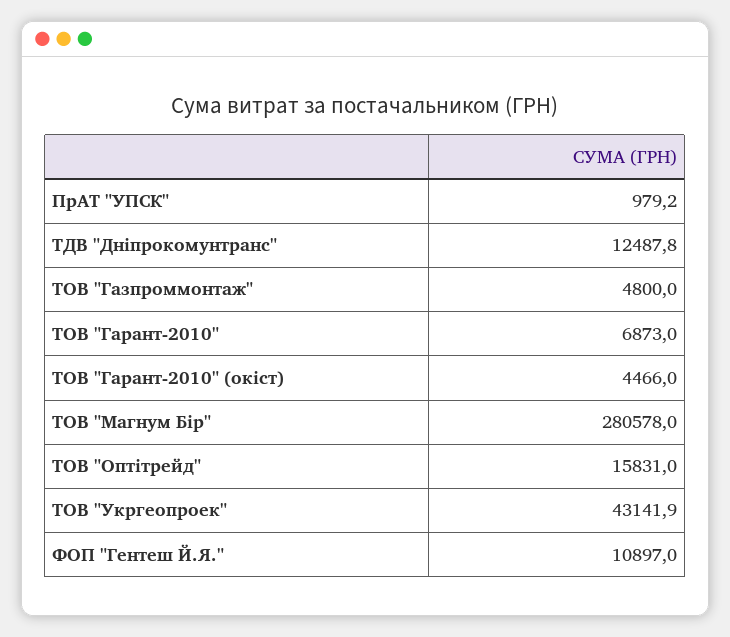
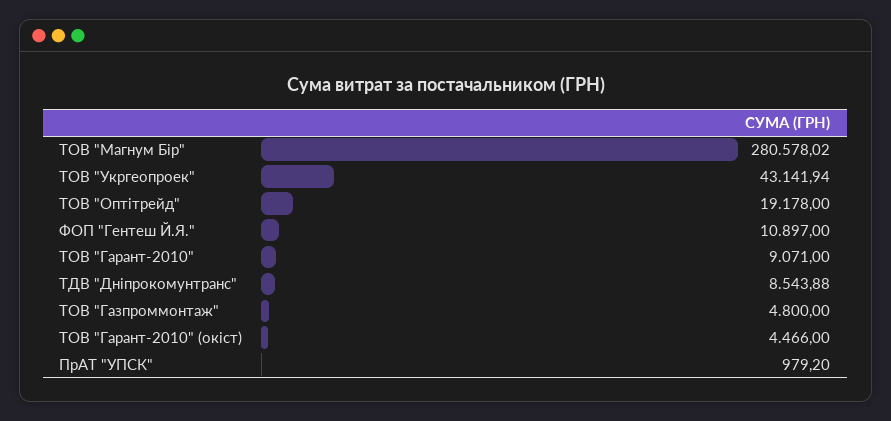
ТДВ "Дніпрокомунтранс": 12487.8 -> 8543.88
ТОВ "Гарант-2010": 6873 -> 9071
ТОВ "Оптітрейд": 15831 -> 19178

